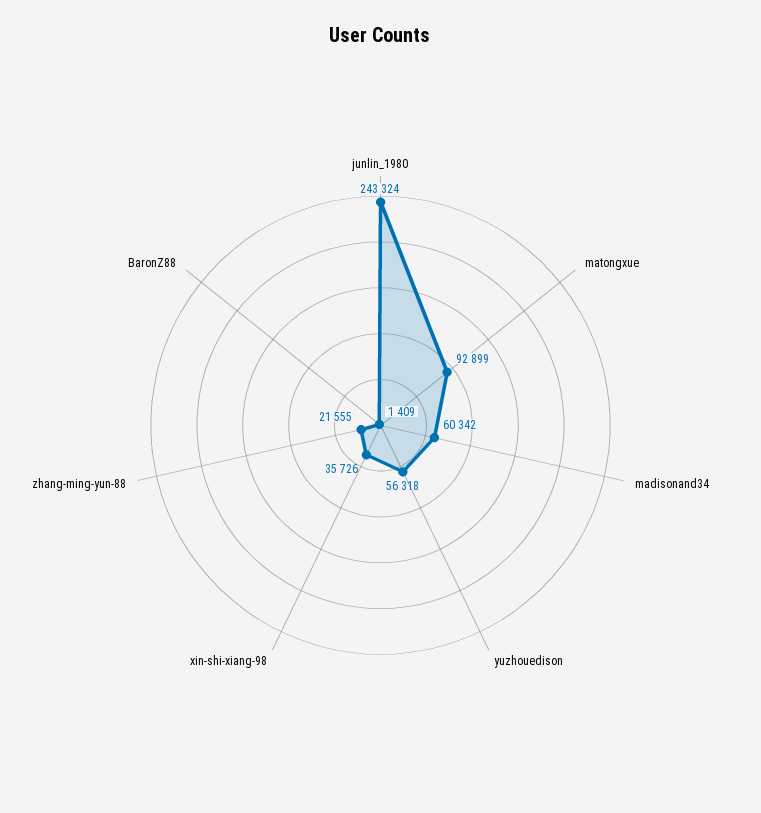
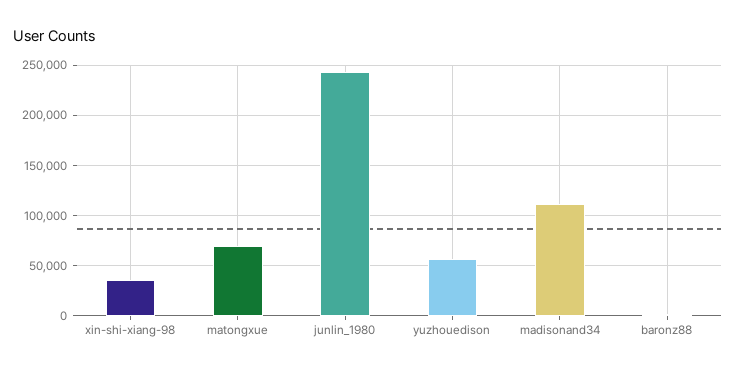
matongxue: 92899 -> 70000
madisonand34: 60342 -> 110000
zhang-ming-yun-88: 21555 -> none

